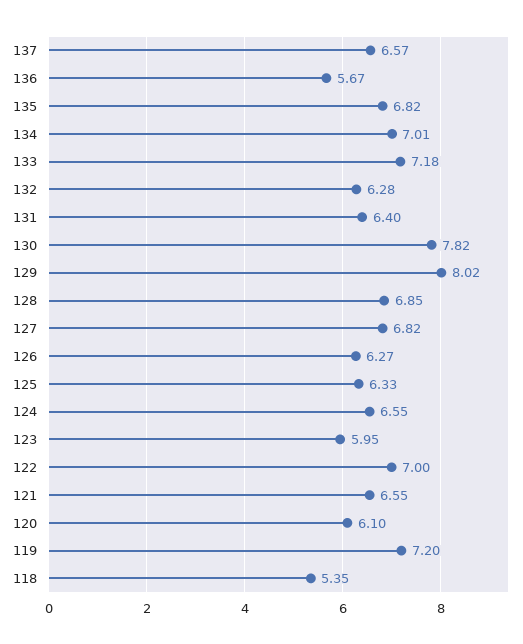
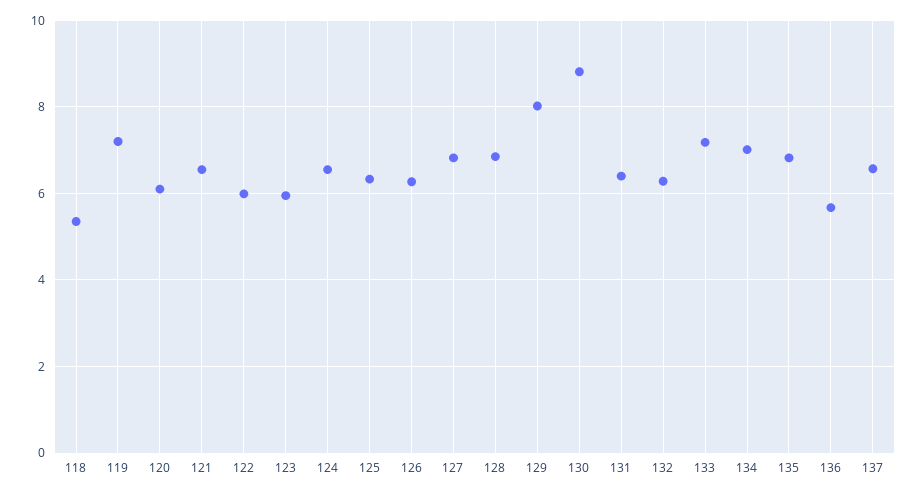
130: 7.82 -> 8.8
122: 7 -> 6

